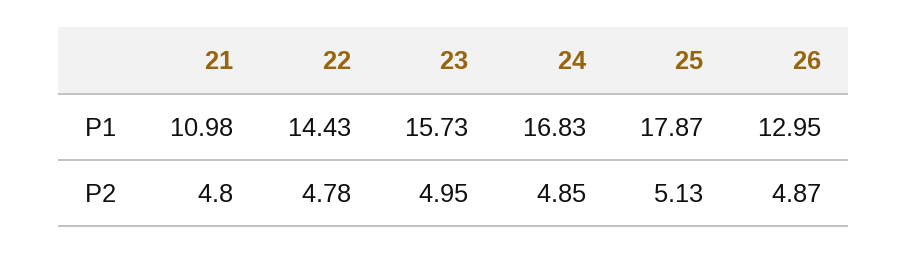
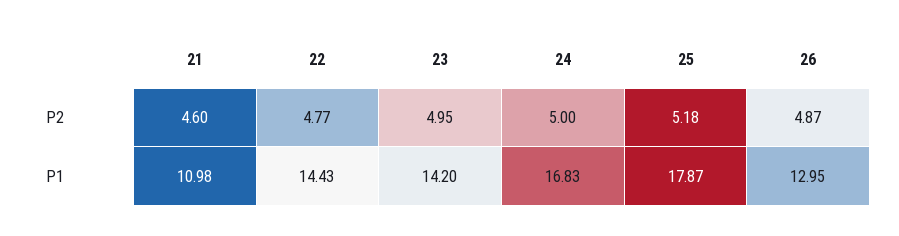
23, P1: 15.73 -> 14.2
21, P2: 4.8 -> 4.6
22, P2: 4.78 -> 4.77
24, P2: 4.85 -> 5
25, P2: 5.13 -> 5.18

